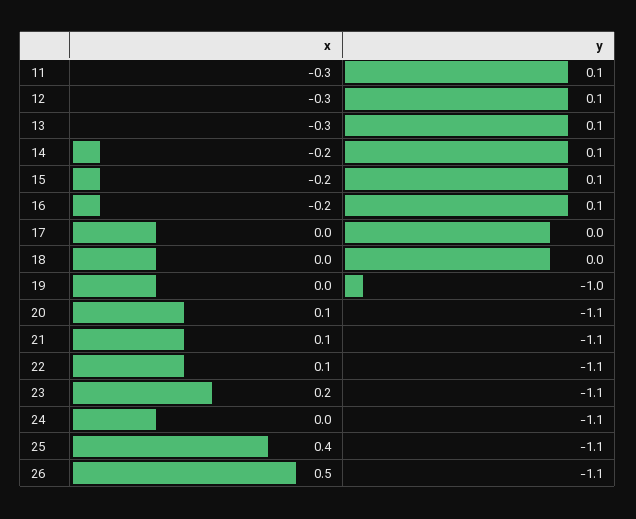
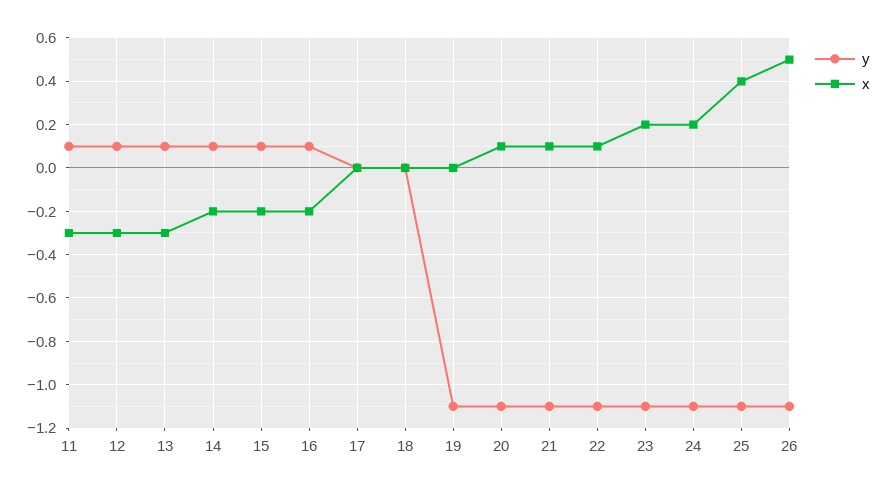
y, 19: -1 -> -1.1
x, 24: 0 -> 0.2

